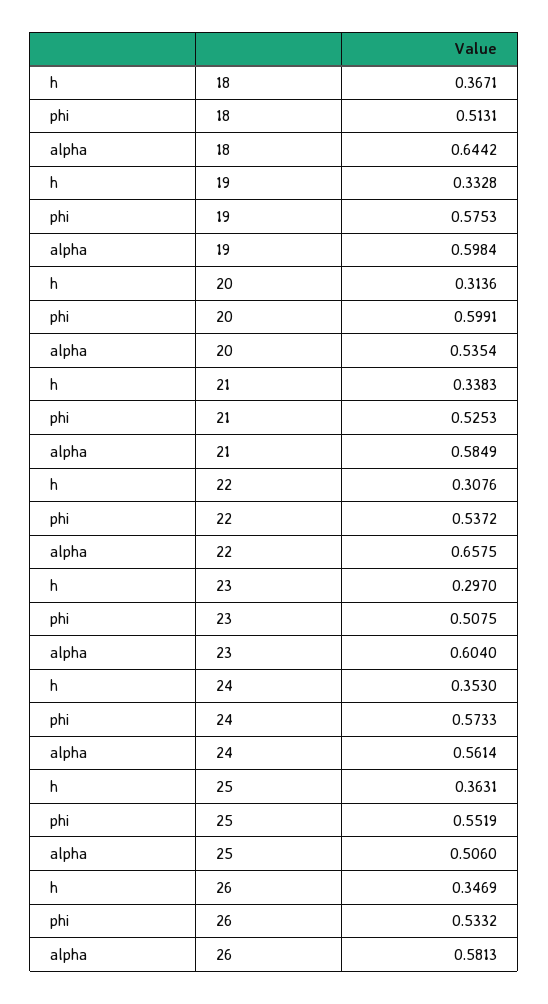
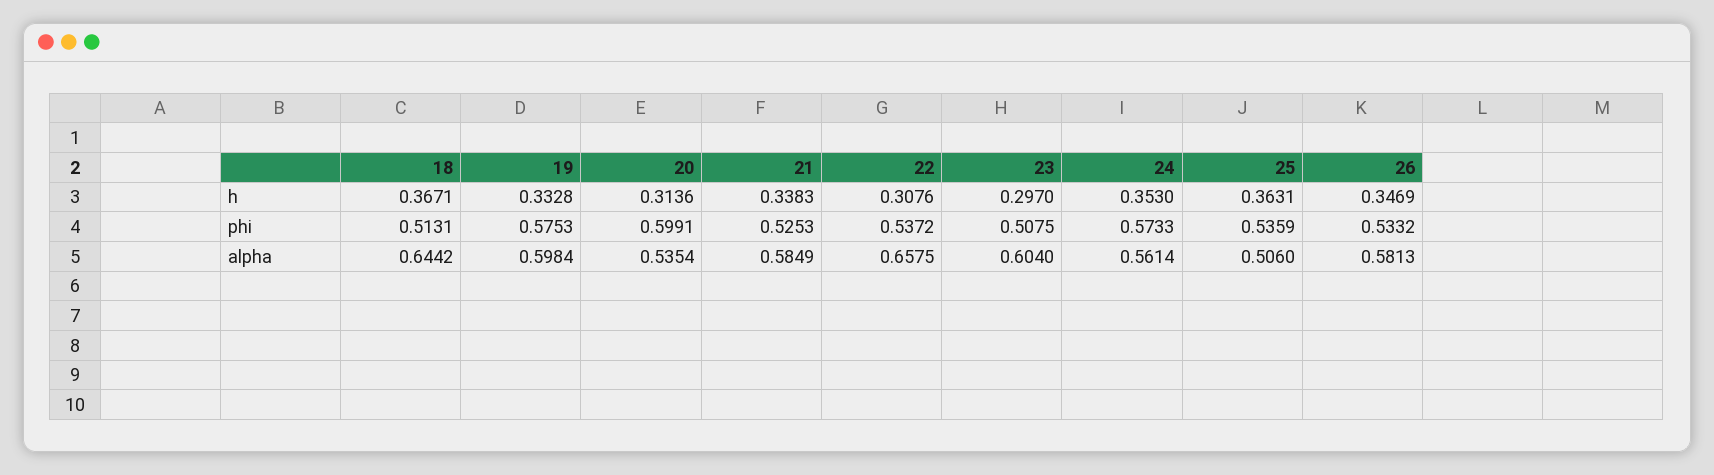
phi, 25: 0.5519 -> 0.5359

